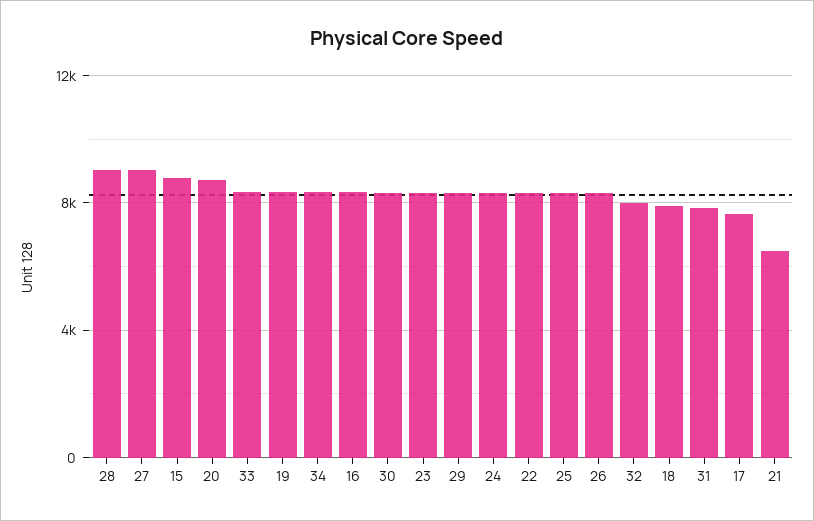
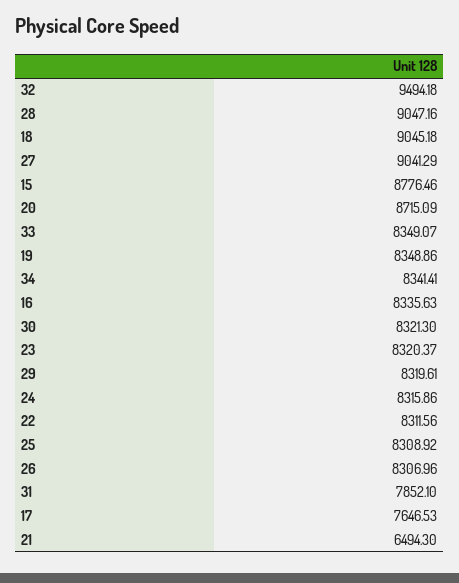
32: 8000 -> 9494.18
18: 8000 -> 9045.18

